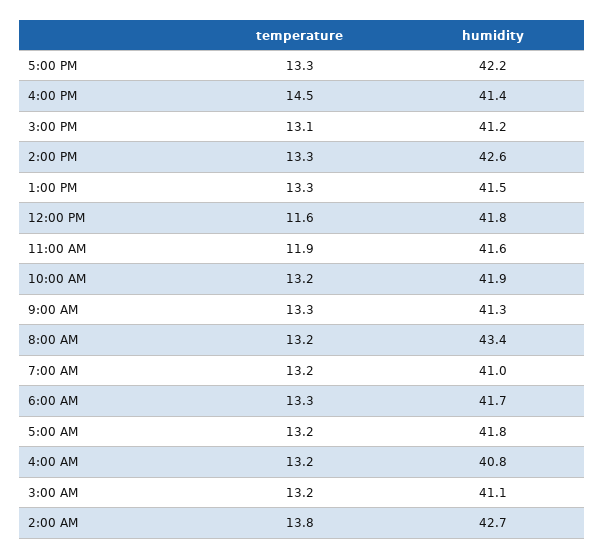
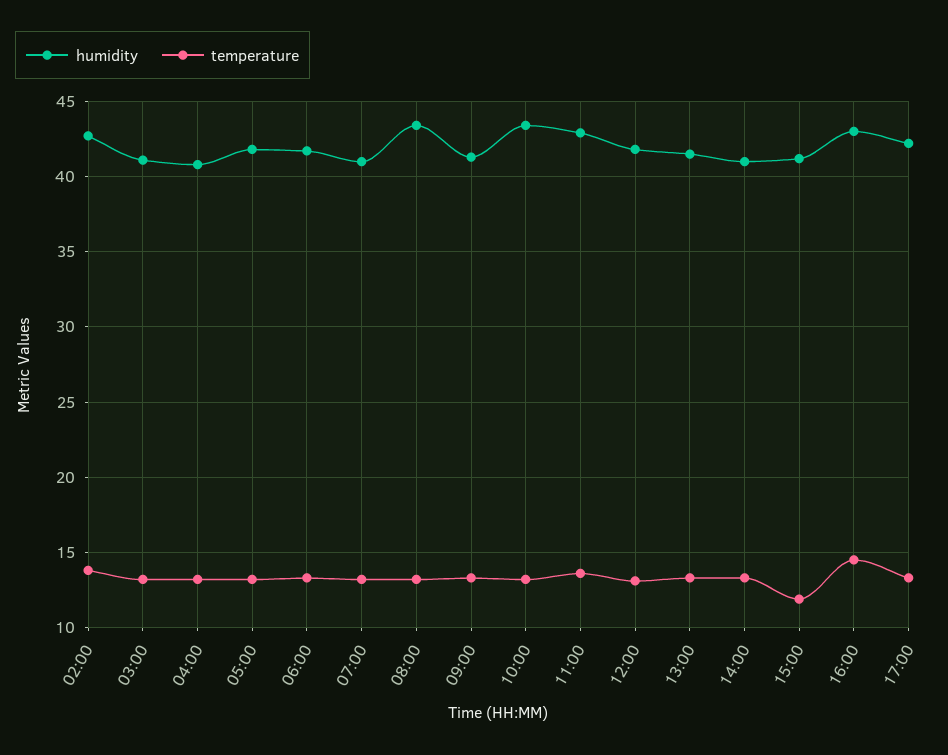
humidity, 4:00 PM: 41.4 -> 43
temperature, 3:00 PM: 13.1 -> 12
humidity, 2:00 PM: 42.6 -> 41
temperature, 12:00 PM: 11.6 -> 13
temperature, 11:00 AM: 11.9 -> 13.5
humidity, 11:00 AM: 41.6 -> 43
humidity, 10:00 AM: 41.9 -> 43.5

